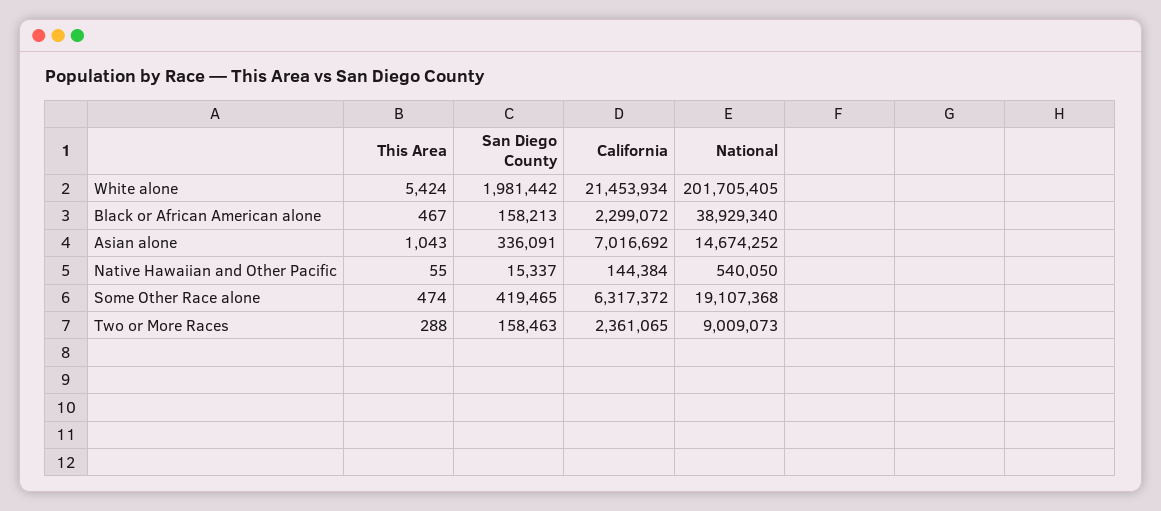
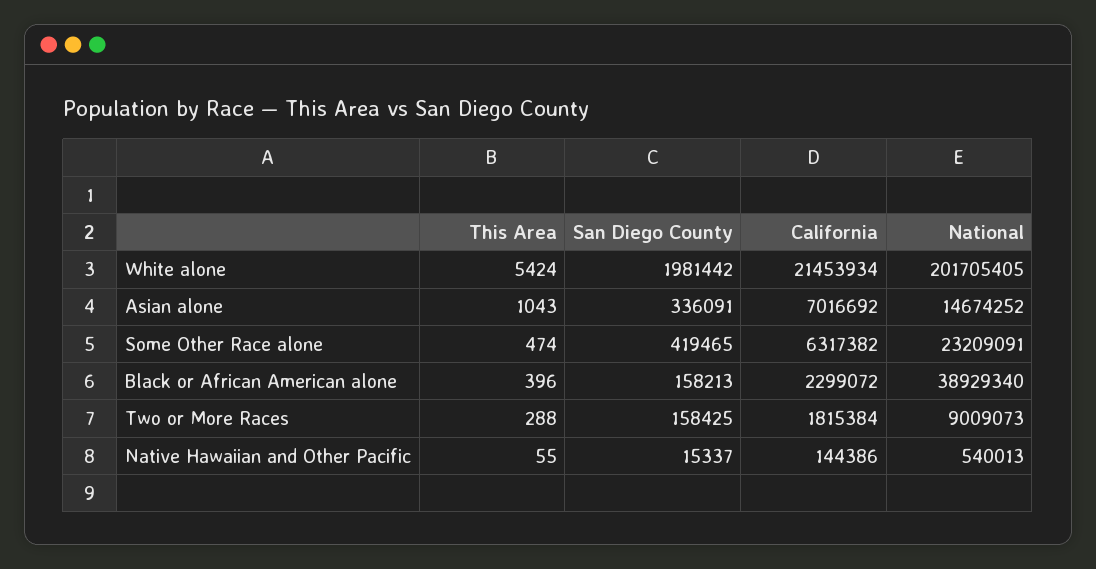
This Area, Black or African American alone: 467 -> 396
California, Native Hawaiian and Other Pacific: 144384 -> 144386
National, Native Hawaiian and Other Pacific: 540050 -> 540013
California, Some Other Race alone: 6317372 -> 6317382
National, Some Other Race alone: 19107368 -> 23209091
San Diego County, Two or More Races: 158463 -> 158425
California, Two or More Races: 2361065 -> 1815384

